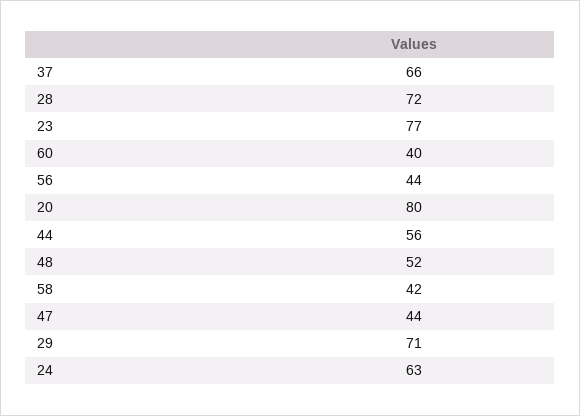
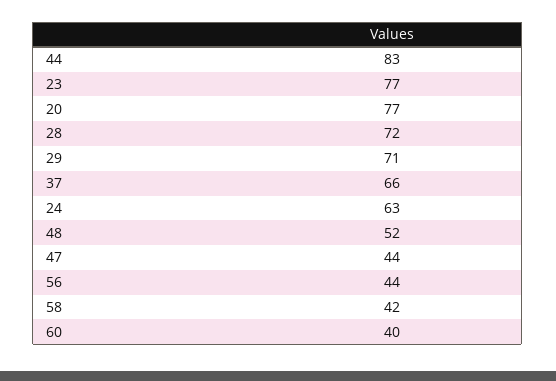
20: 80 -> 77
44: 56 -> 83

